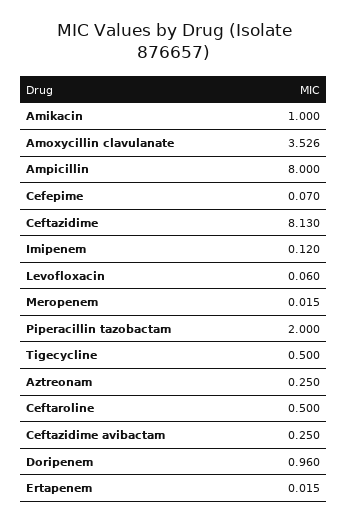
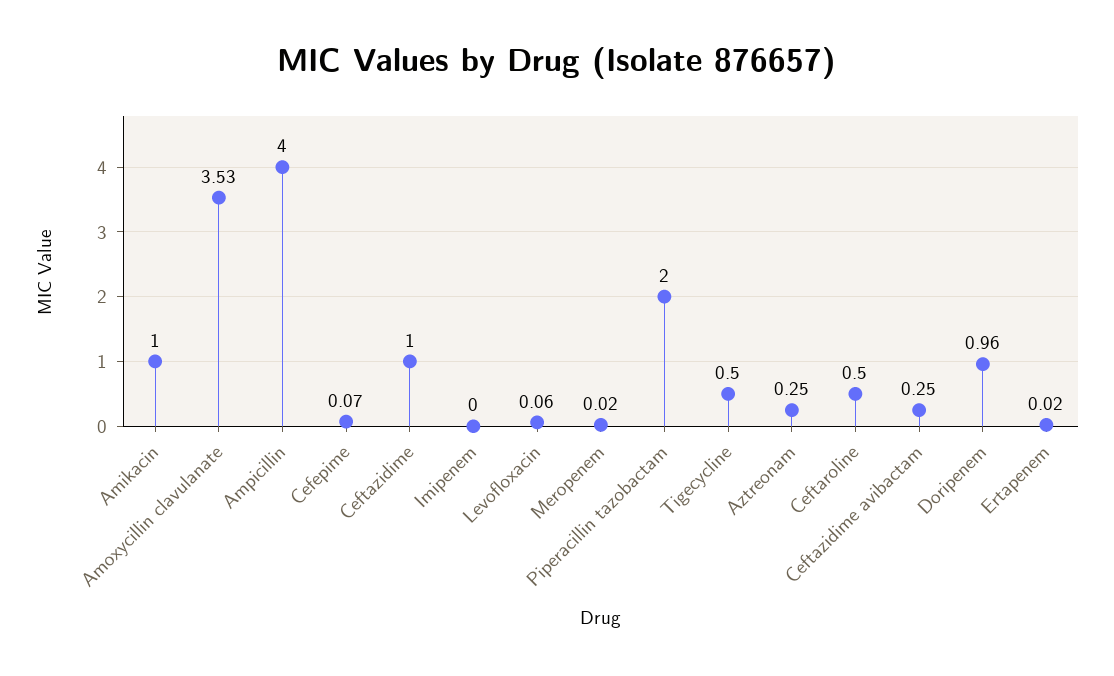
Ampicillin: 8 -> 4
Ceftazidime: 8.13 -> 1
Imipenem: 0.12 -> 0

